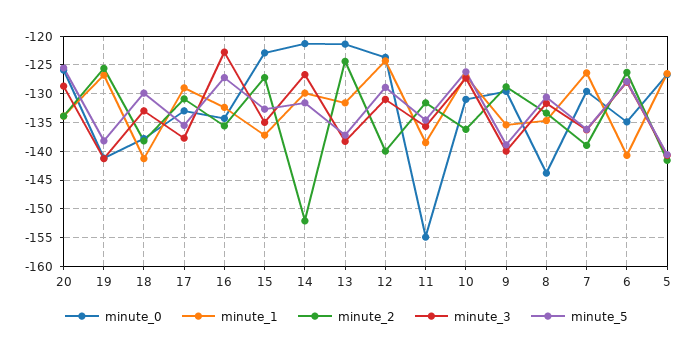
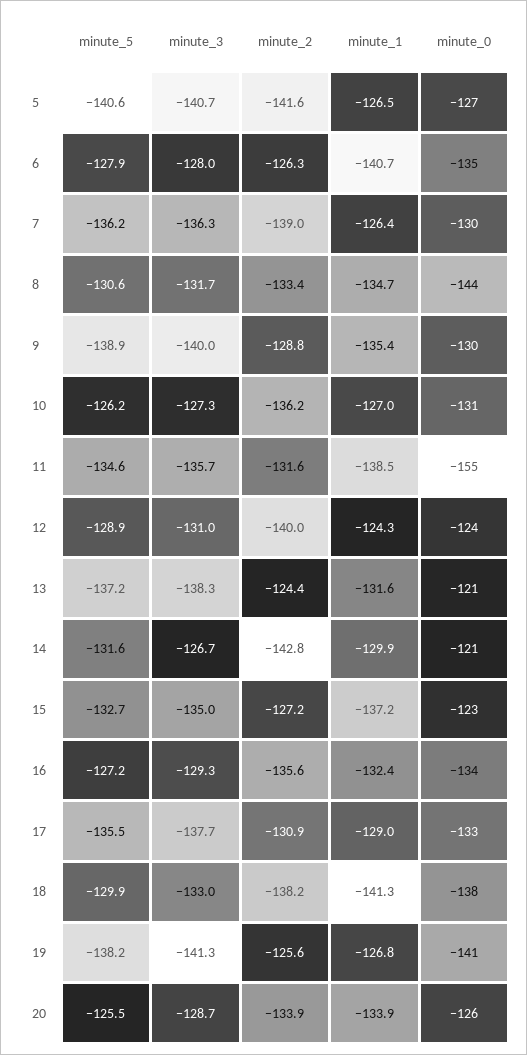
minute_3, 16: -122.5 -> -129.3
minute_2, 14: -152.5 -> -142.8

